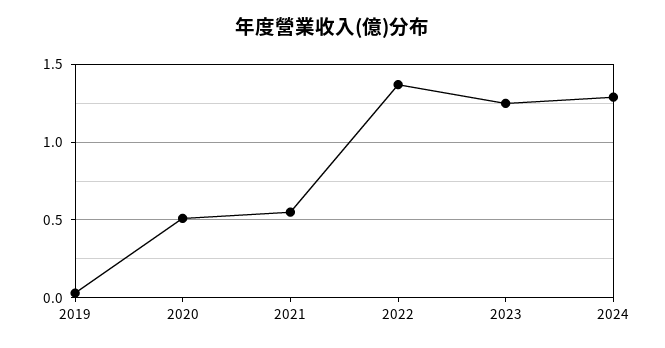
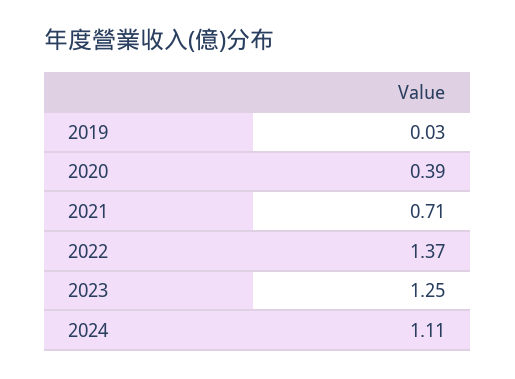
2020: 0.5 -> 0.39
2021: 0.55 -> 0.71
2024: 1.3 -> 1.11

